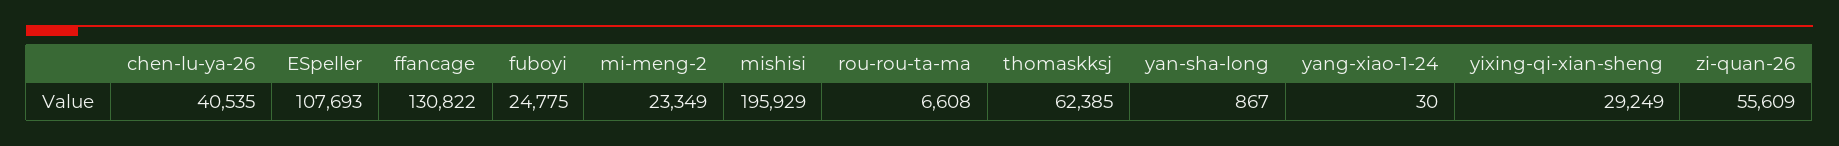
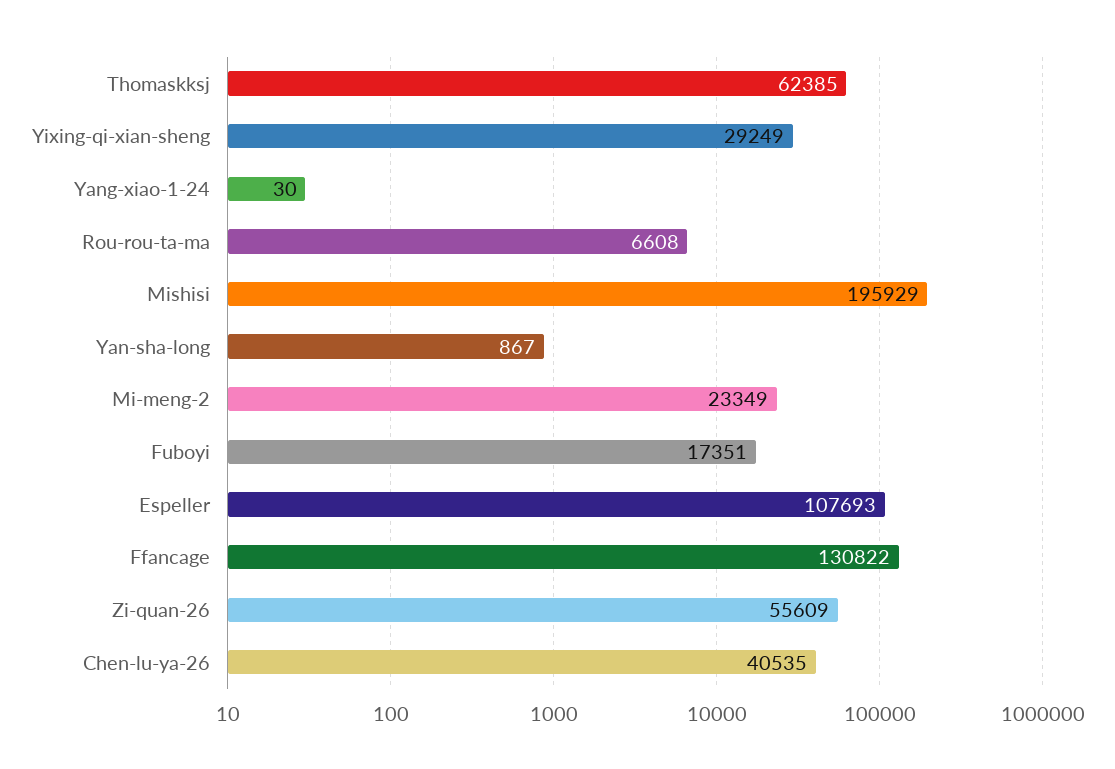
fuboyi: 24775 -> 17351

